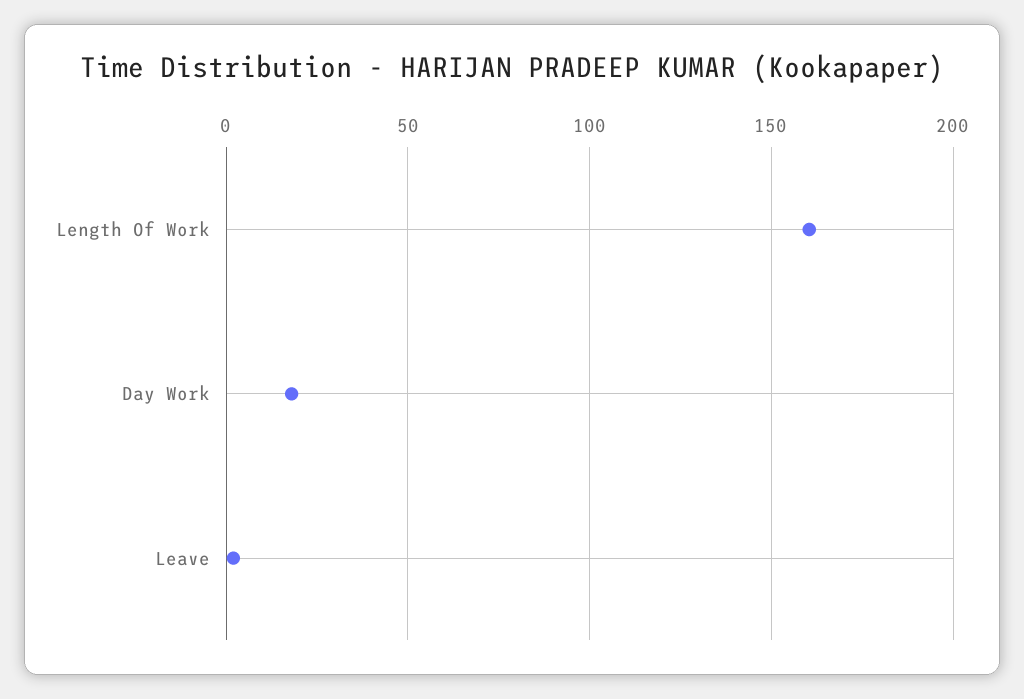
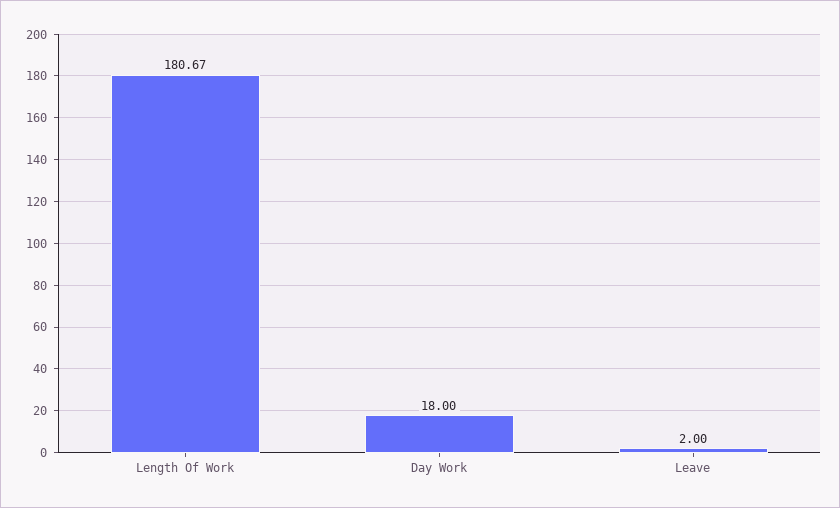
Length Of Work: 160 -> 180.67

